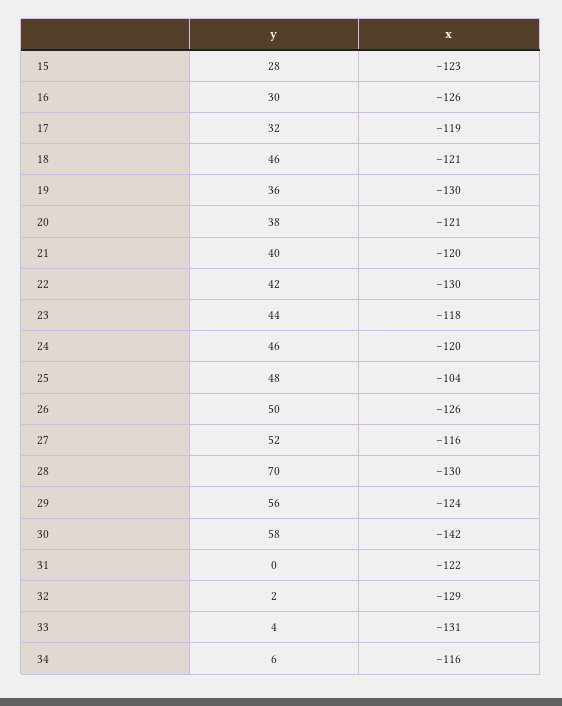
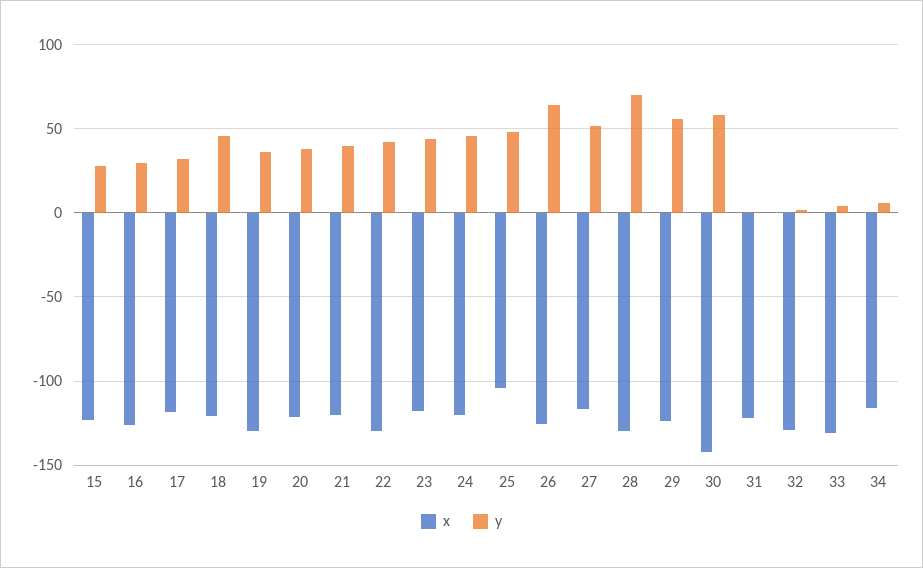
y, 26: 50 -> 65

